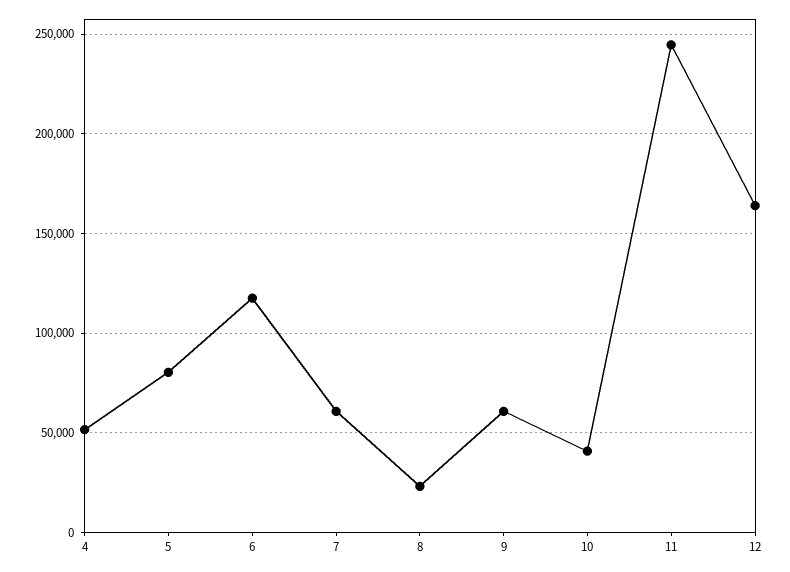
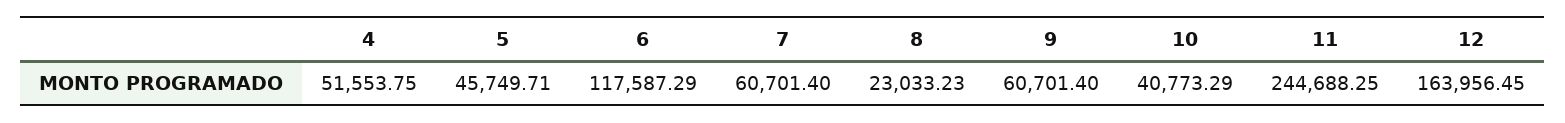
5: 80000 -> 45749.71

